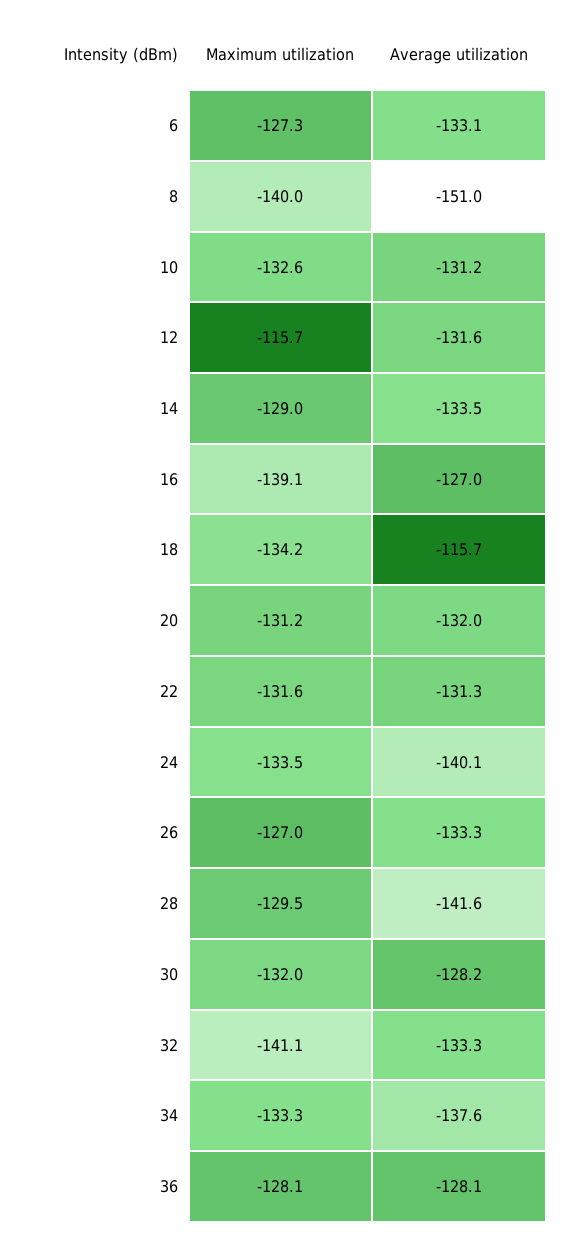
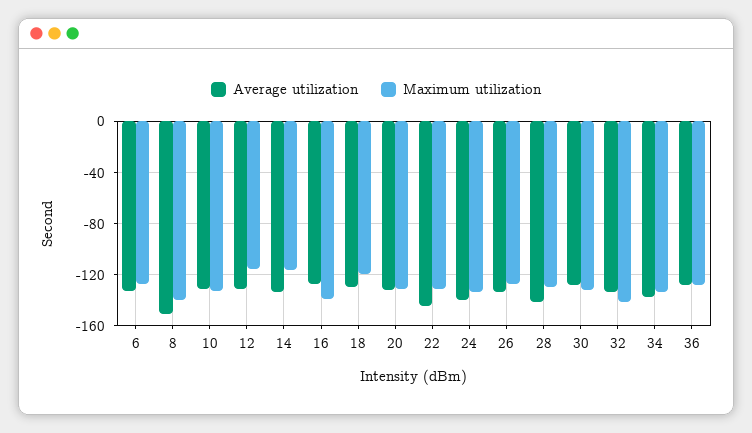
Maximum utilization, 14: -129 -> -115
Maximum utilization, 18: -134.2 -> -120
Average utilization, 18: -115.7 -> -130
Average utilization, 22: -131.3 -> -145

